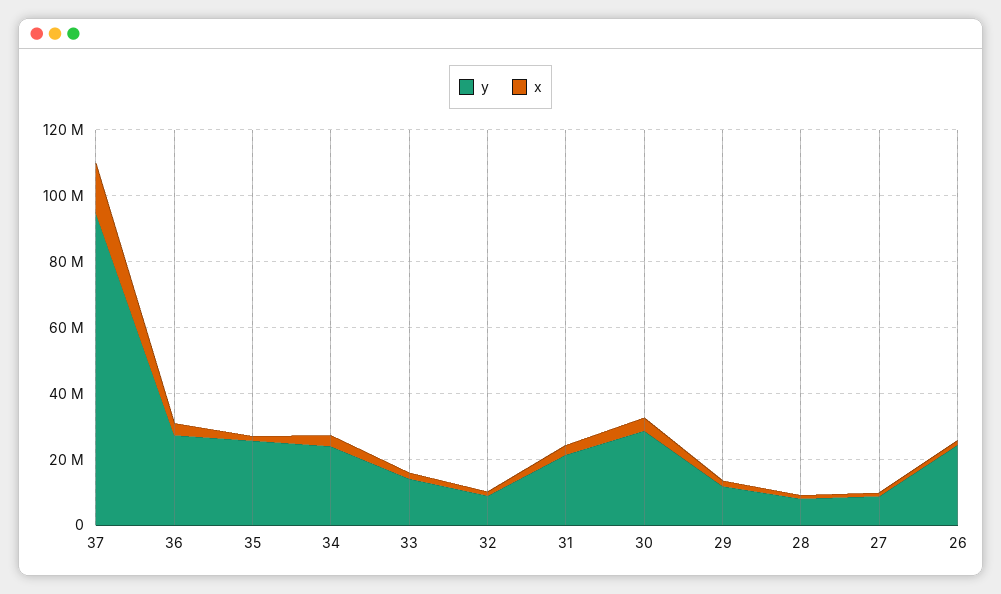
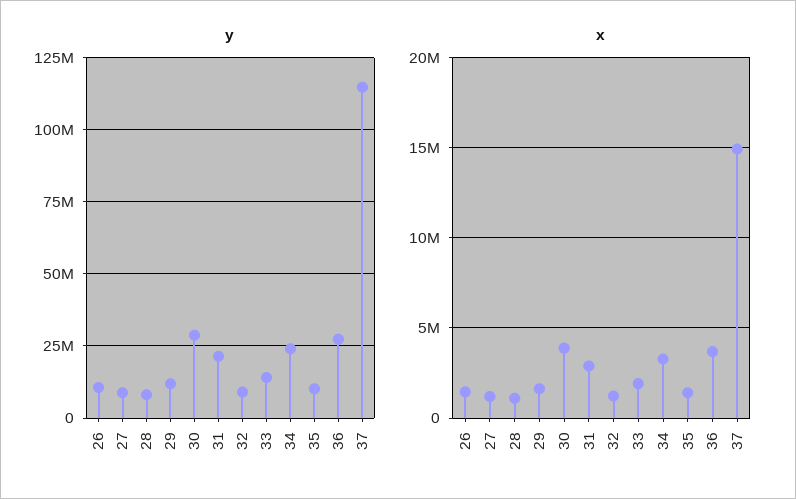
y, 37: 95000000 -> 115000000
y, 35: 25000000 -> 10000000
y, 26: 25000000 -> 10000000

